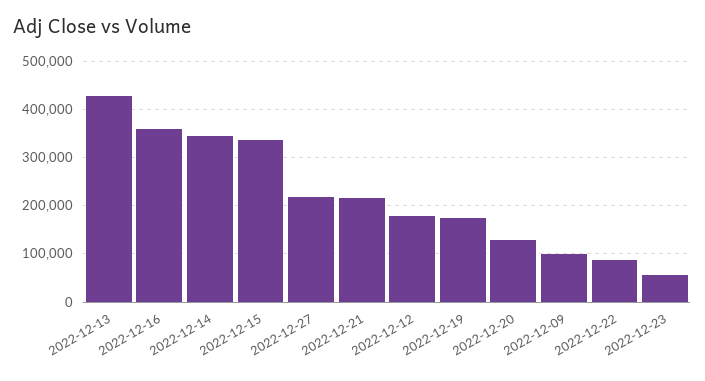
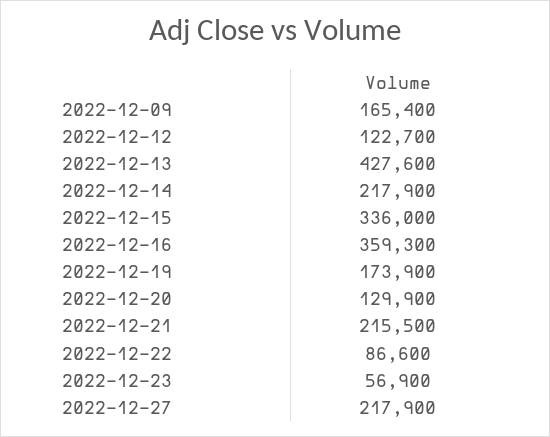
2022-12-14: 340000 -> 217900
2022-12-12: 180000 -> 122700
2022-12-09: 100000 -> 165400

